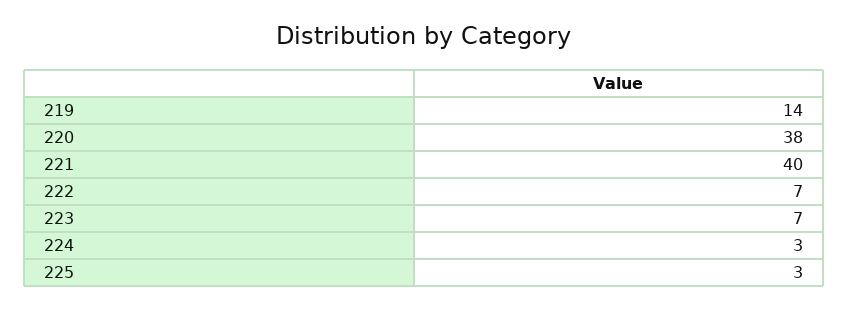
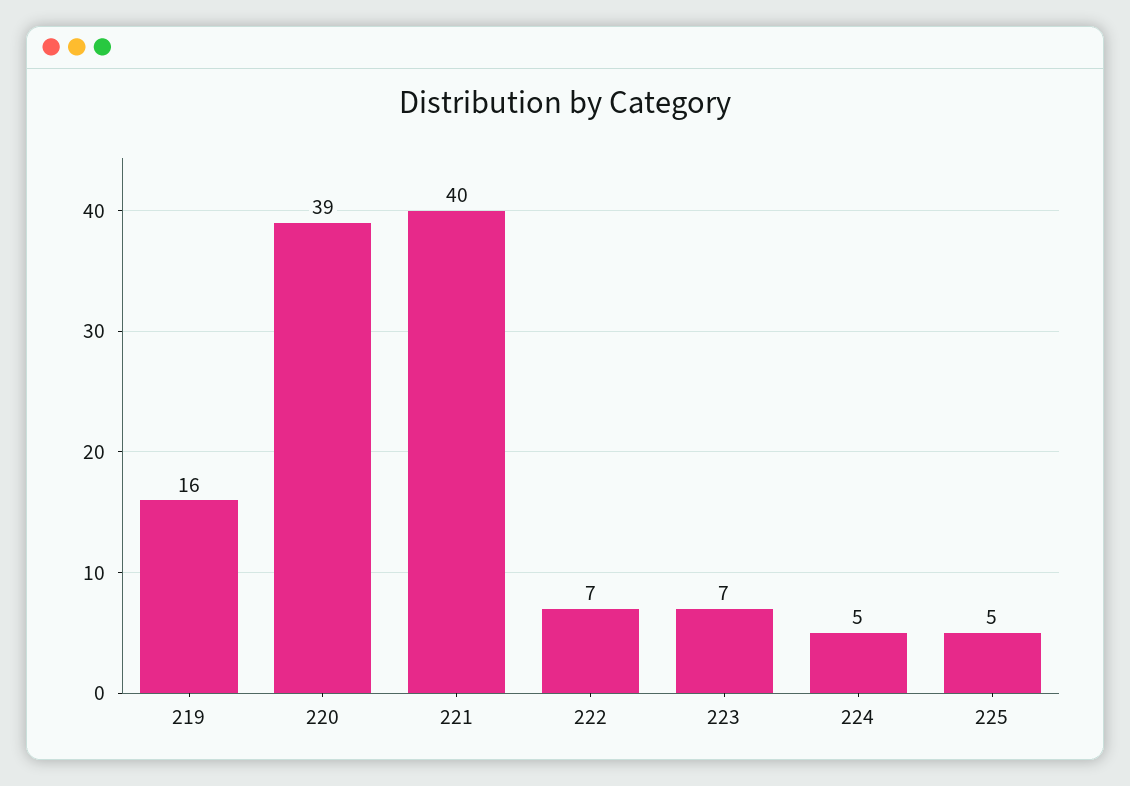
219: 14 -> 16
220: 38 -> 39
224: 3 -> 5
225: 3 -> 5

